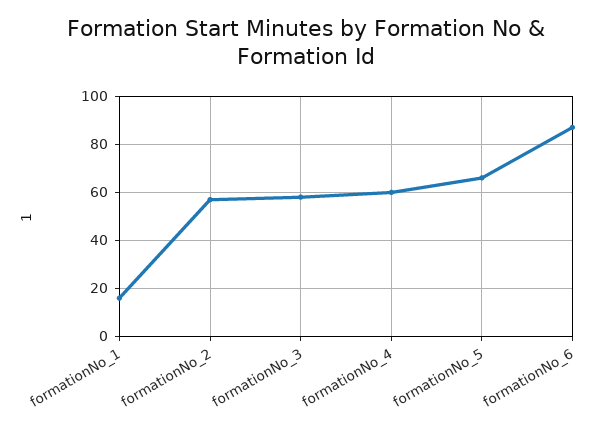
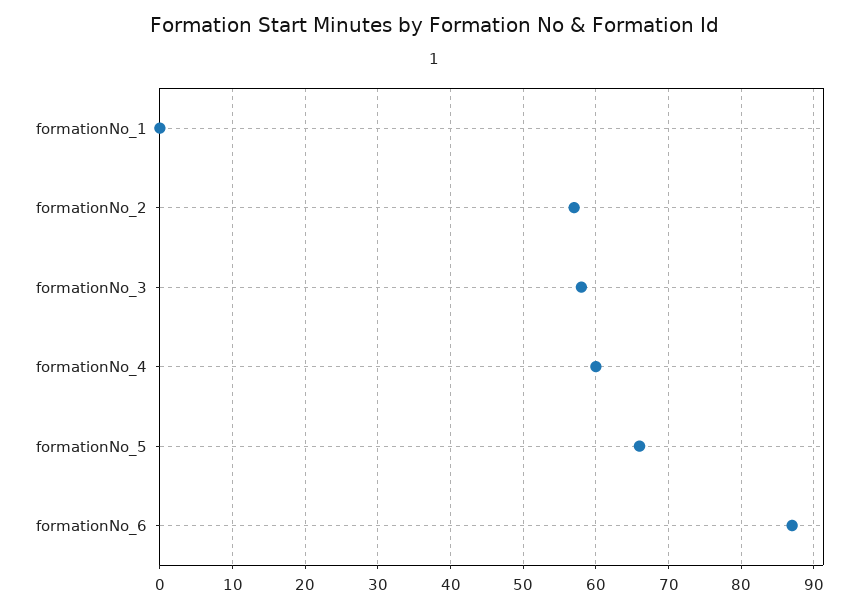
formationNo_1: 15 -> 0

